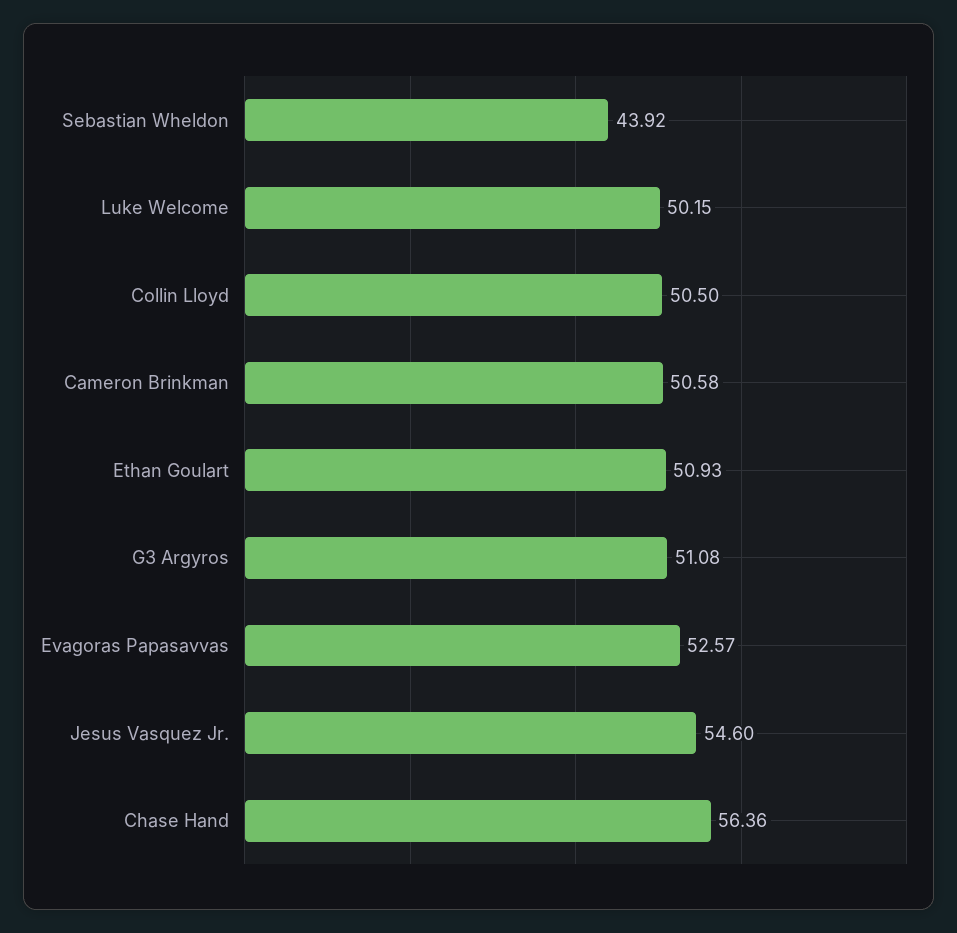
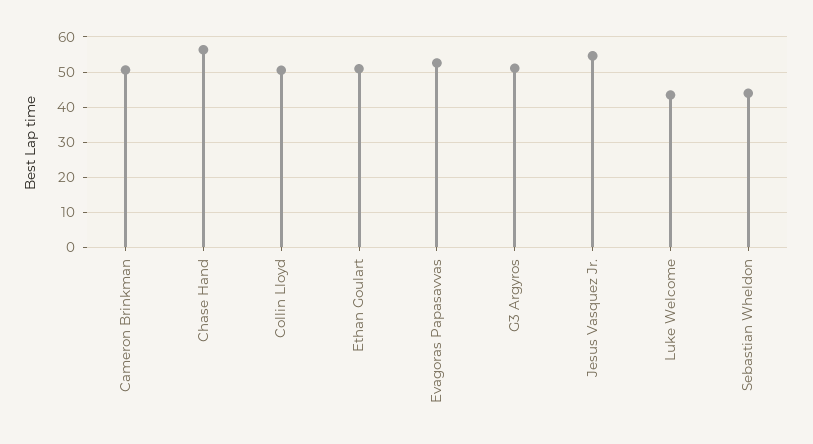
Luke Welcome: 50.15 -> 44

